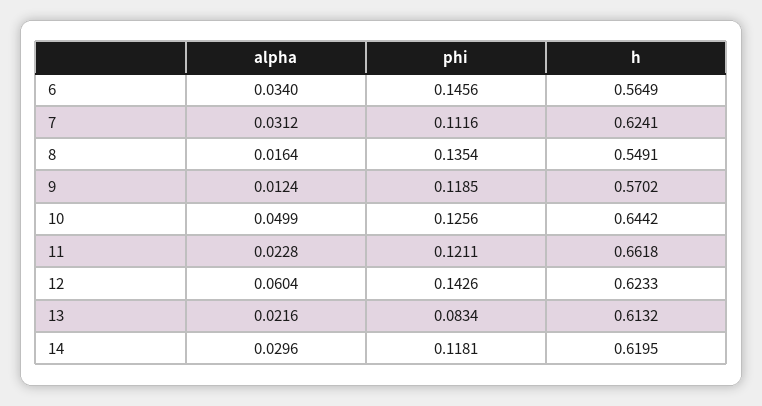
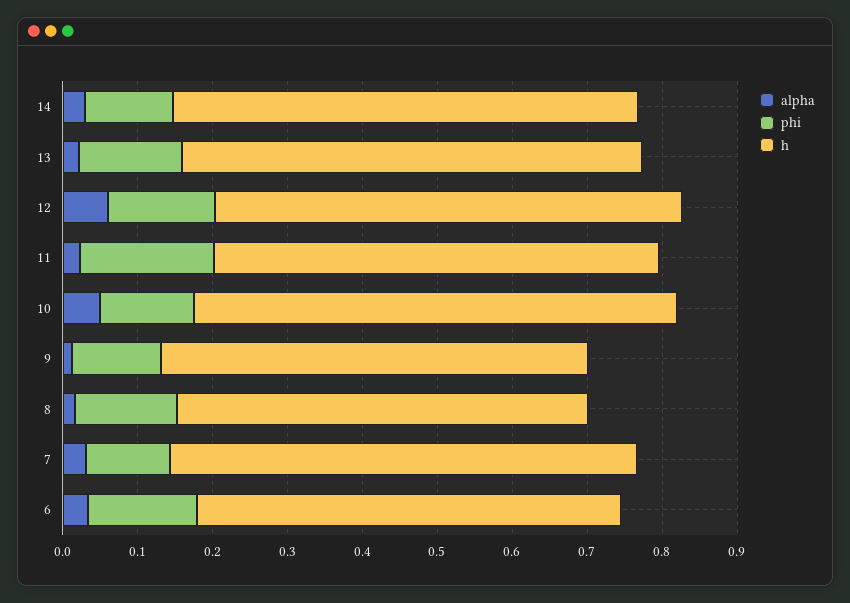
phi, 11: 0.1211 -> 0.18
h, 11: 0.6618 -> 0.6
phi, 13: 0.0834 -> 0.14

